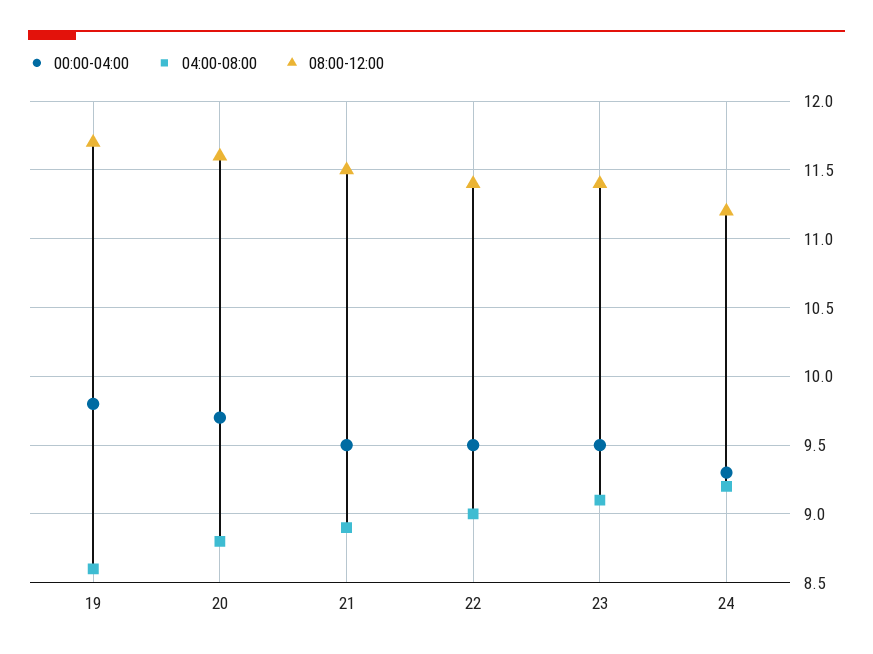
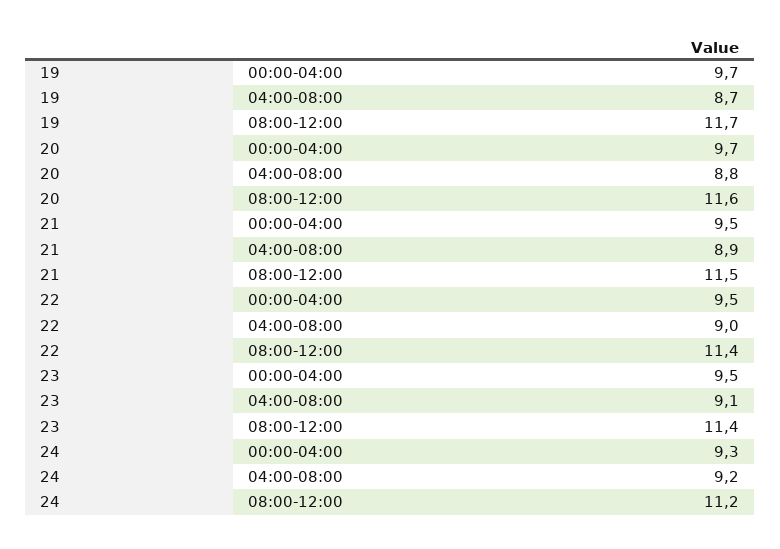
00:00-04:00, 19: 9.8 -> 9.7
04:00-08:00, 19: 8.6 -> 8.7

